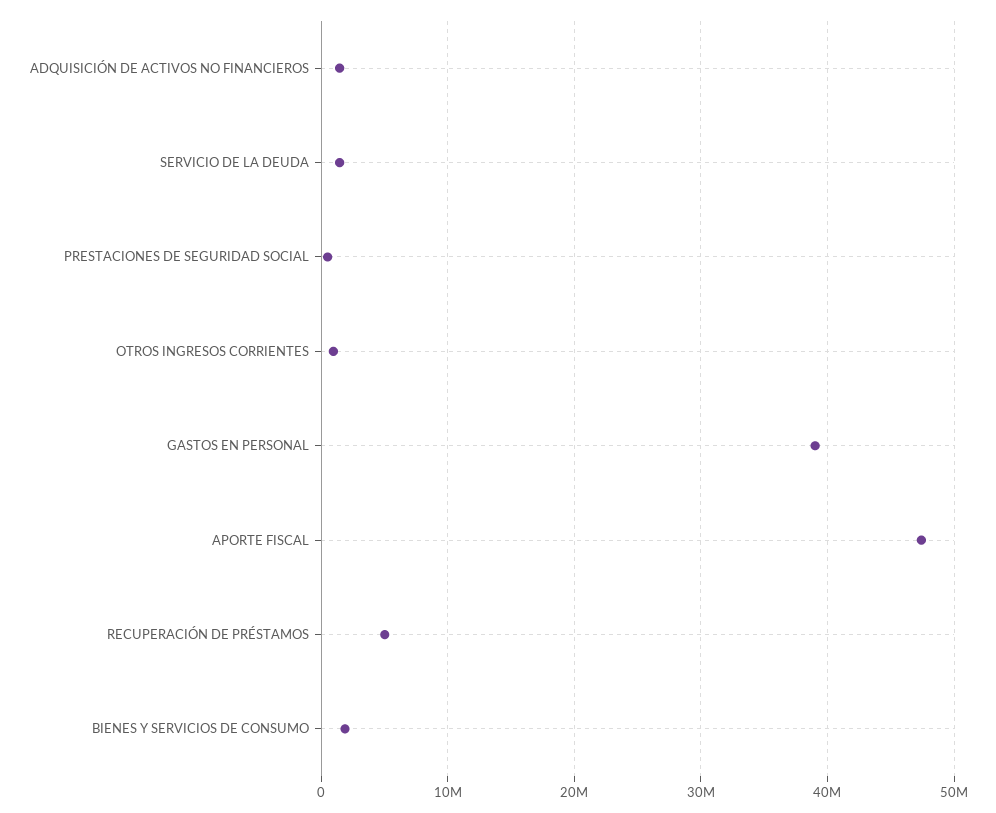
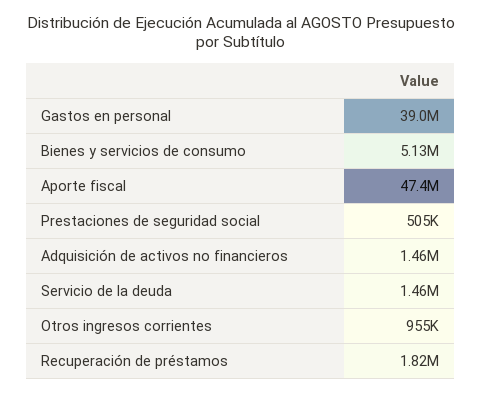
RECUPERACIÓN DE PRÉSTAMOS: 5000000 -> 1820000
BIENES Y SERVICIOS DE CONSUMO: 2000000 -> 5130000

